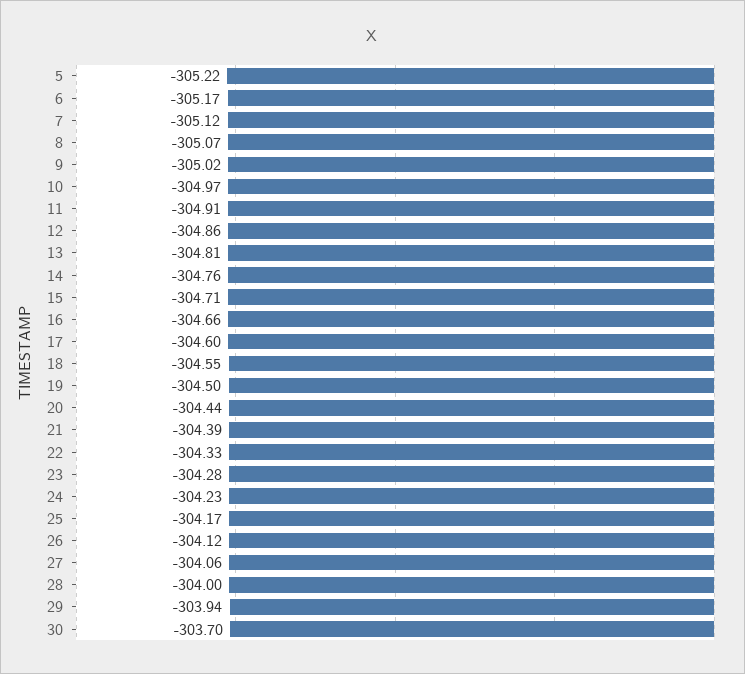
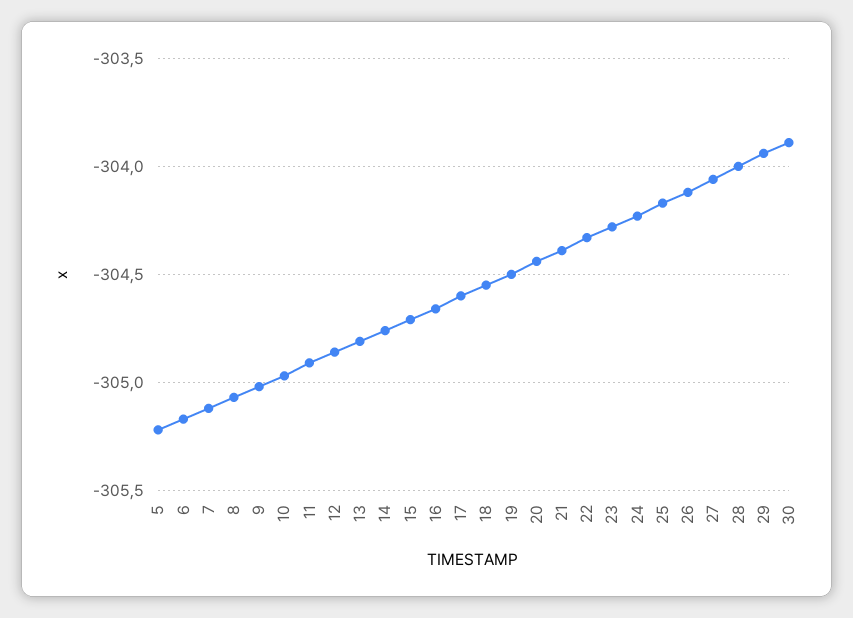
30: -303.7 -> -303.9

